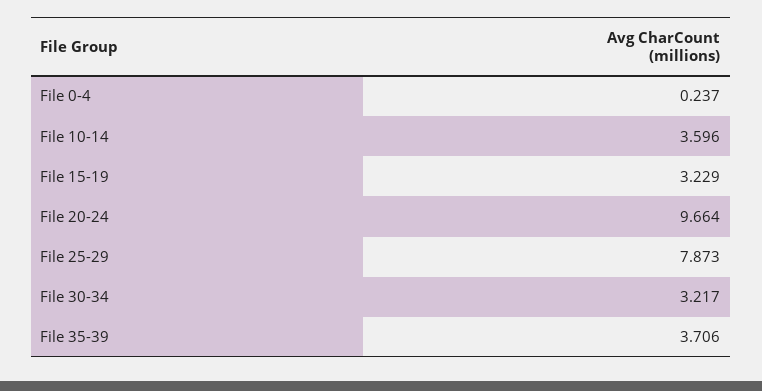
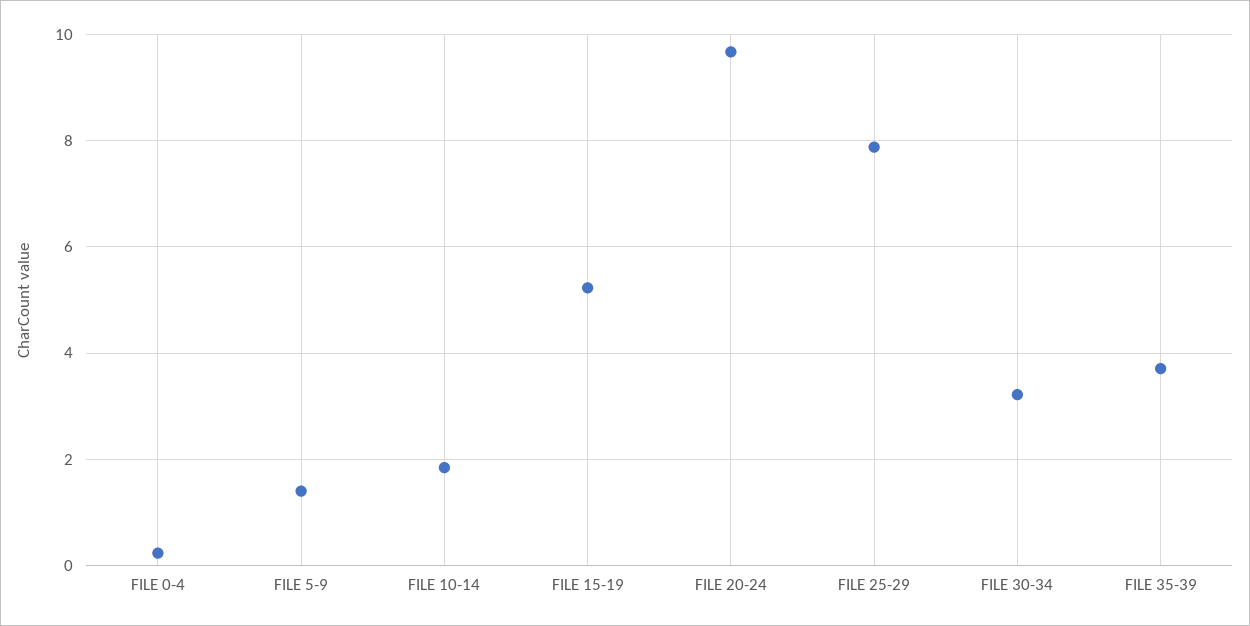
File 10-14: 3.596 -> 1.8
File 15-19: 3.229 -> 5.2
FILE 5-9: none -> 1.4

